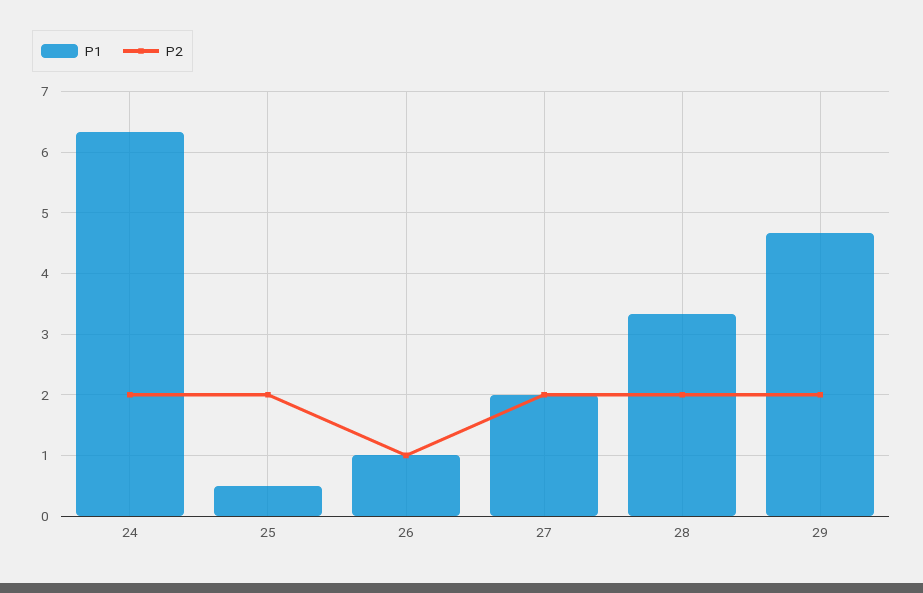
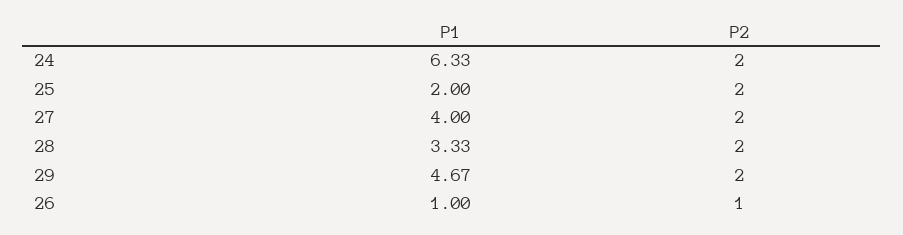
P1, 25: 0.5 -> 2
P1, 27: 2 -> 4

